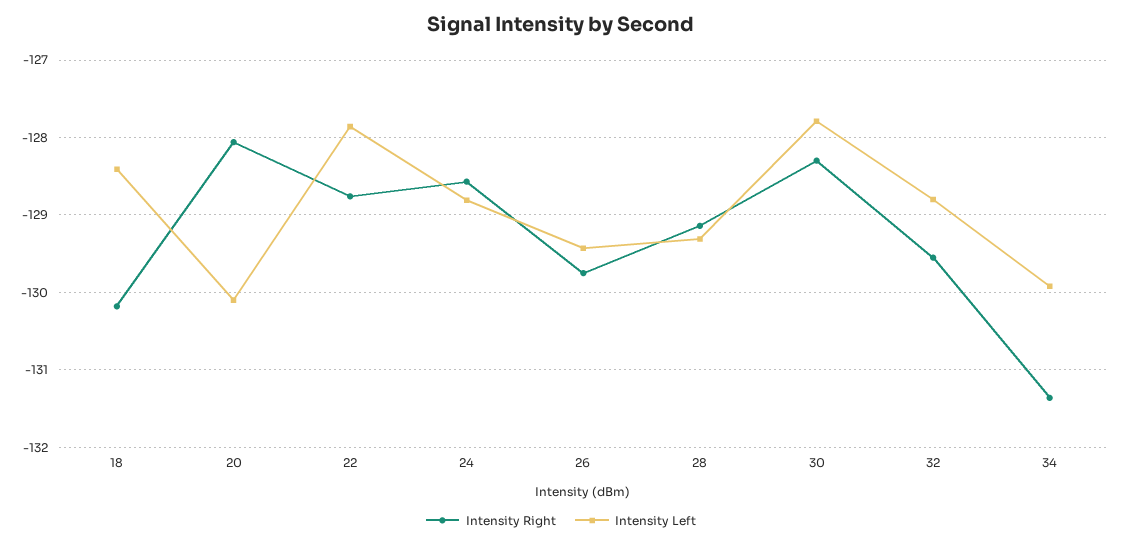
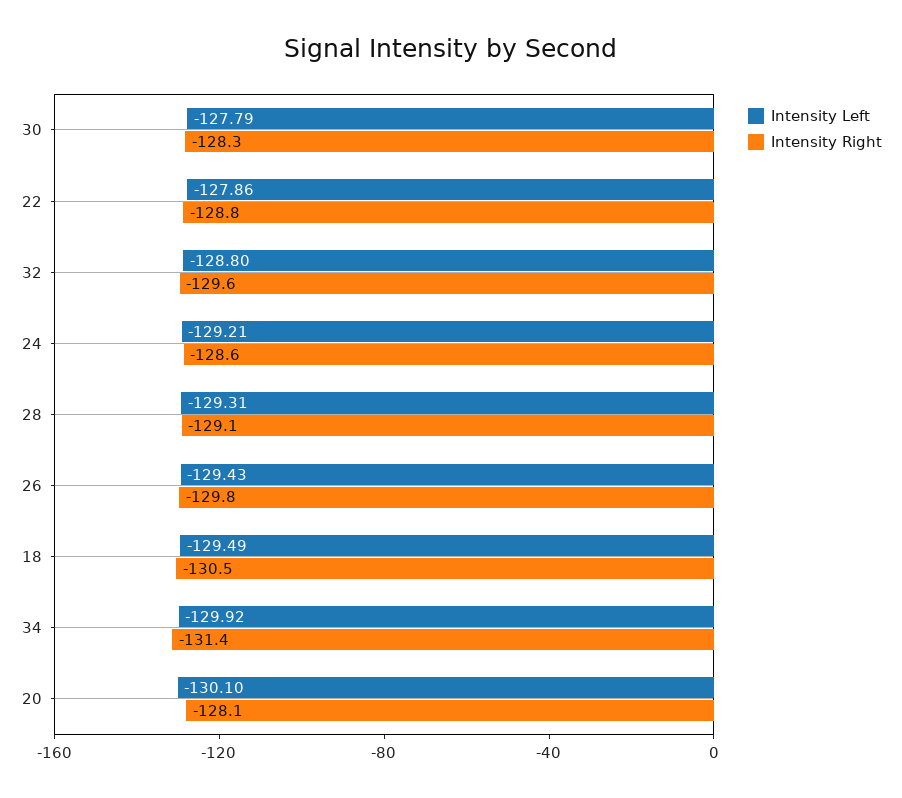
Intensity Right, 18: -130.2 -> -130.5
Intensity Left, 18: -128.4 -> -129.49
Intensity Left, 24: -128.8 -> -129.21

